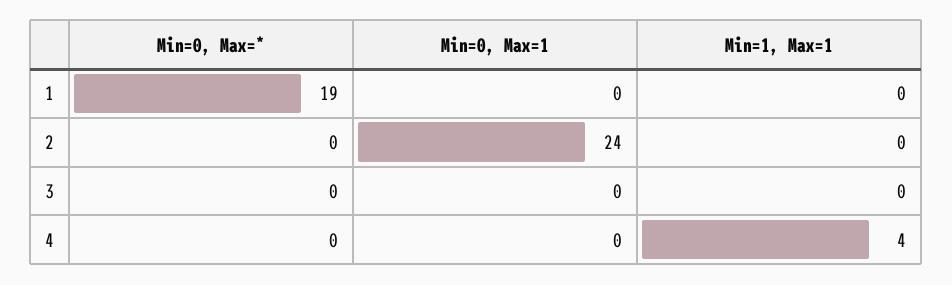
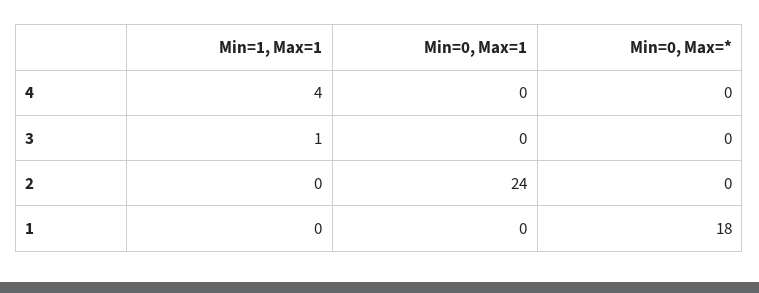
Min=0, Max=*, 1: 19 -> 18
Min=1, Max=1, 3: 0 -> 1

